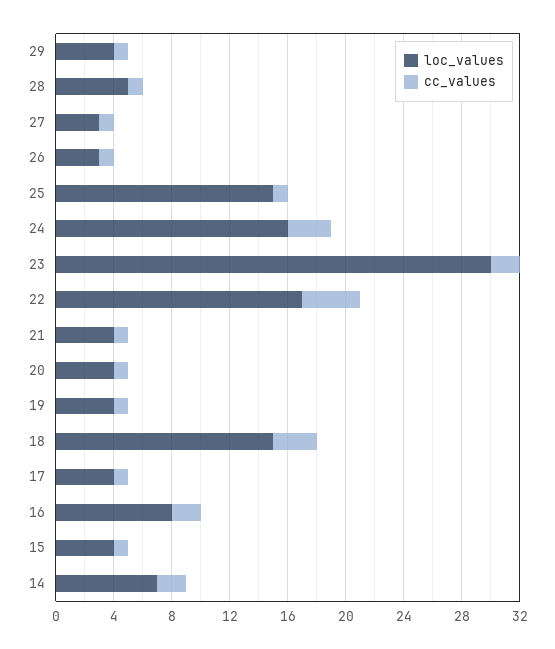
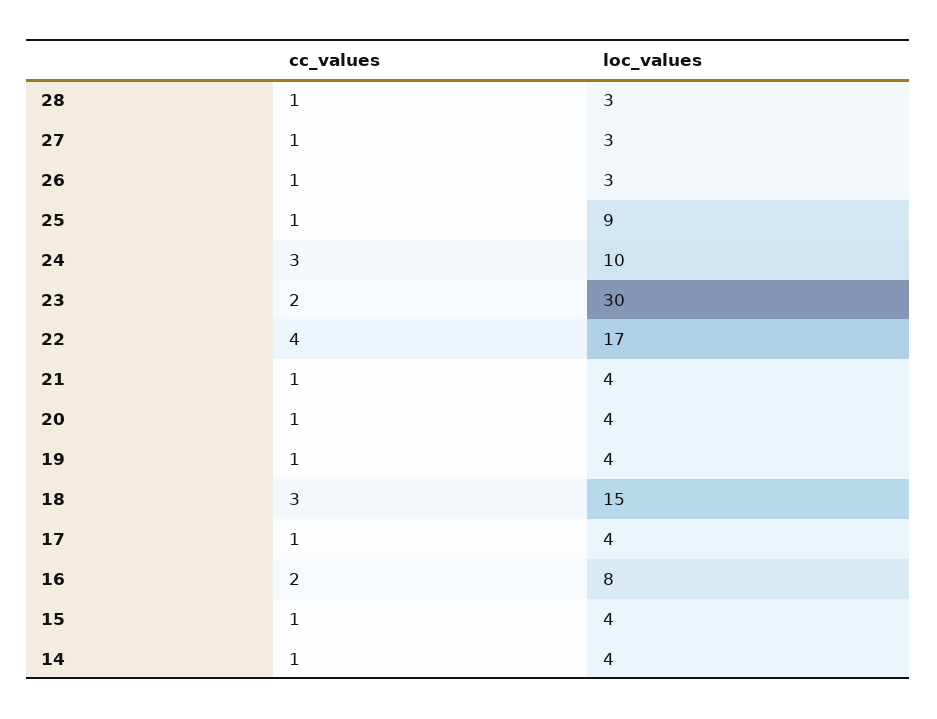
loc_values, 29: 4 -> none
cc_values, 29: 1 -> none
loc_values, 28: 5 -> 3
loc_values, 25: 15 -> 9
loc_values, 24: 16 -> 10
loc_values, 14: 7 -> 4
cc_values, 14: 2 -> 1

